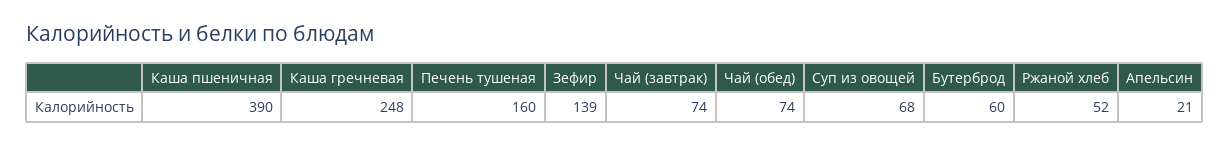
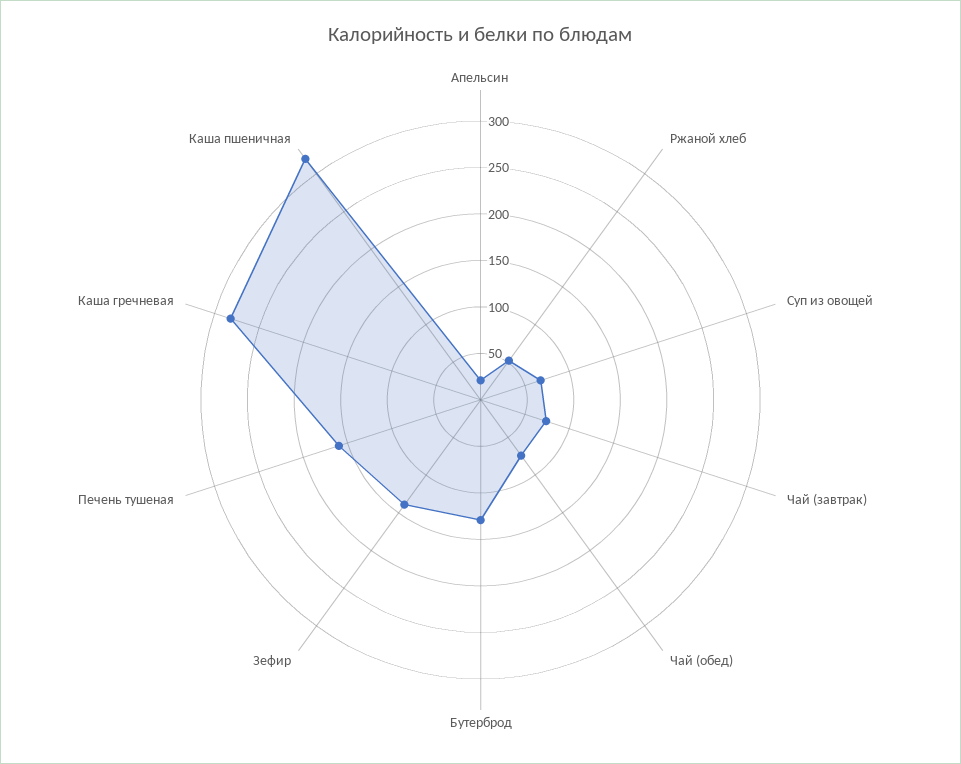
Каша пшеничная: 390 -> 320
Каша гречневая: 248 -> 280
Бутерброд: 60 -> 130

